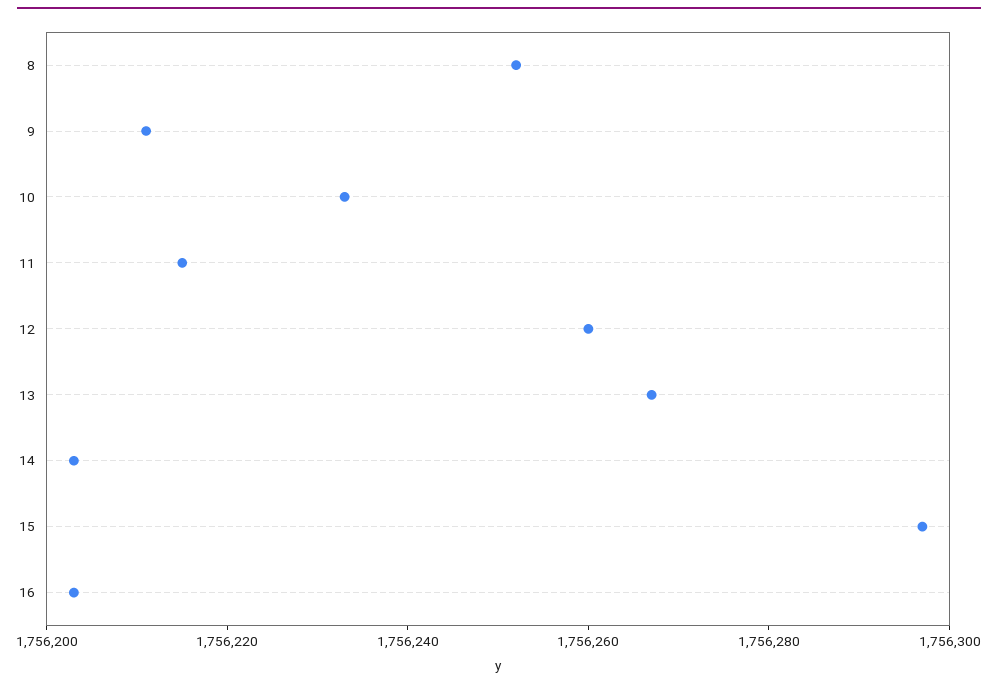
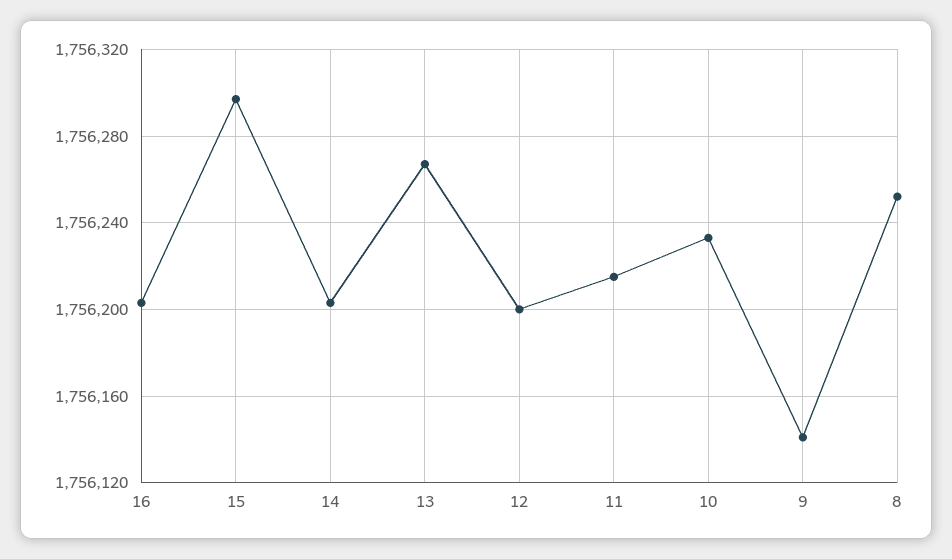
9: 1756210 -> 1756140
12: 1756260 -> 1756200

